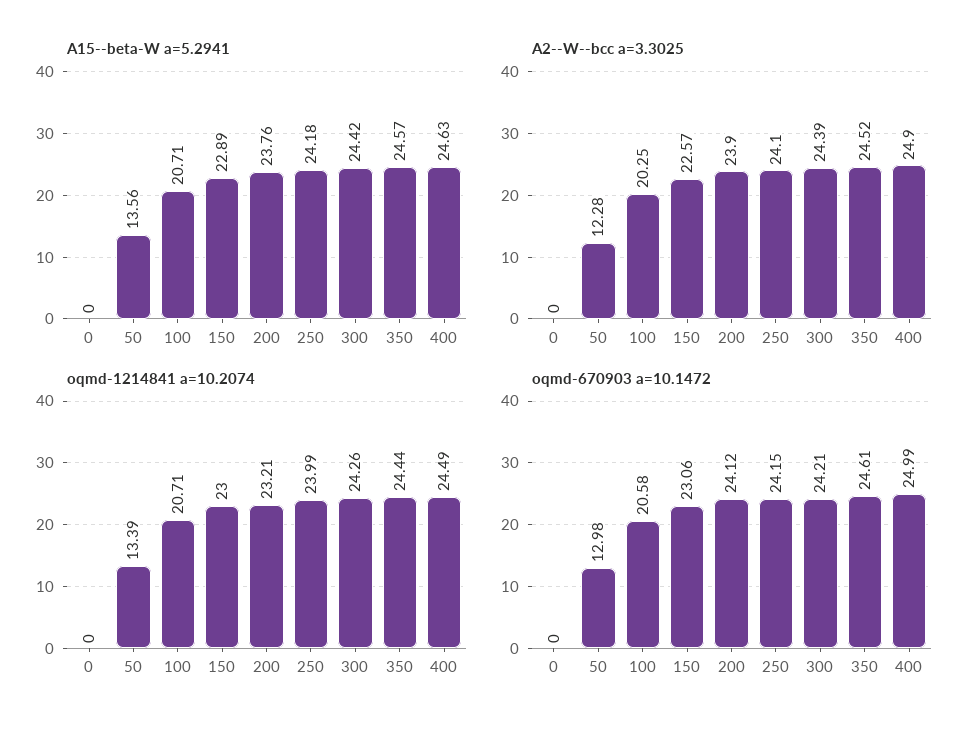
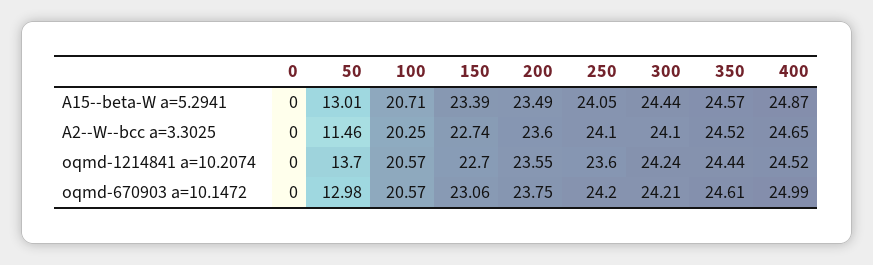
A15--beta-W a=5.2941, 50: 13.56 -> 13.01
A15--beta-W a=5.2941, 150: 22.89 -> 23.39
A15--beta-W a=5.2941, 200: 23.76 -> 23.49
A15--beta-W a=5.2941, 250: 24.18 -> 24.05
A15--beta-W a=5.2941, 300: 24.42 -> 24.44
A15--beta-W a=5.2941, 400: 24.63 -> 24.87
A2--W--bcc a=3.3025, 50: 12.28 -> 11.46
A2--W--bcc a=3.3025, 150: 22.57 -> 22.74
A2--W--bcc a=3.3025, 200: 23.9 -> 23.6
A2--W--bcc a=3.3025, 300: 24.39 -> 24.1
A2--W--bcc a=3.3025, 400: 24.9 -> 24.65
oqmd-1214841 a=10.2074, 50: 13.39 -> 13.7
oqmd-1214841 a=10.2074, 100: 20.71 -> 20.57
oqmd-1214841 a=10.2074, 150: 23 -> 22.7
oqmd-1214841 a=10.2074, 200: 23.21 -> 23.55
oqmd-1214841 a=10.2074, 250: 23.99 -> 23.6
oqmd-1214841 a=10.2074, 300: 24.26 -> 24.24
oqmd-1214841 a=10.2074, 400: 24.49 -> 24.52
oqmd-670903 a=10.1472, 100: 20.58 -> 20.57
oqmd-670903 a=10.1472, 200: 24.12 -> 23.75
oqmd-670903 a=10.1472, 250: 24.15 -> 24.2

